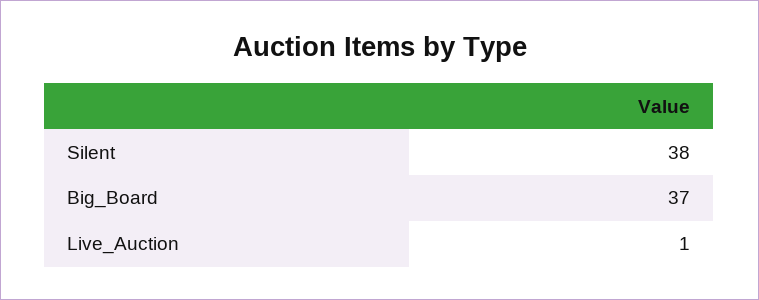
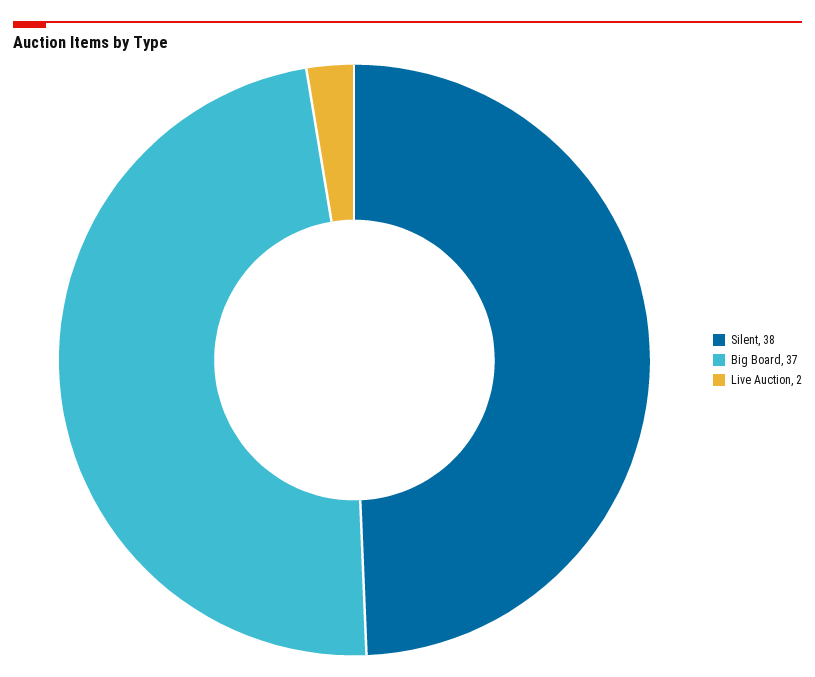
Live_Auction: 1 -> 2

